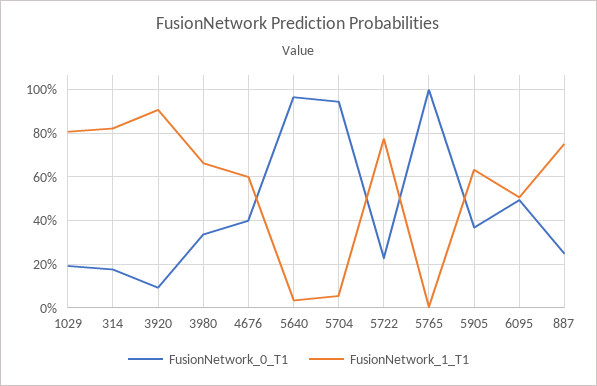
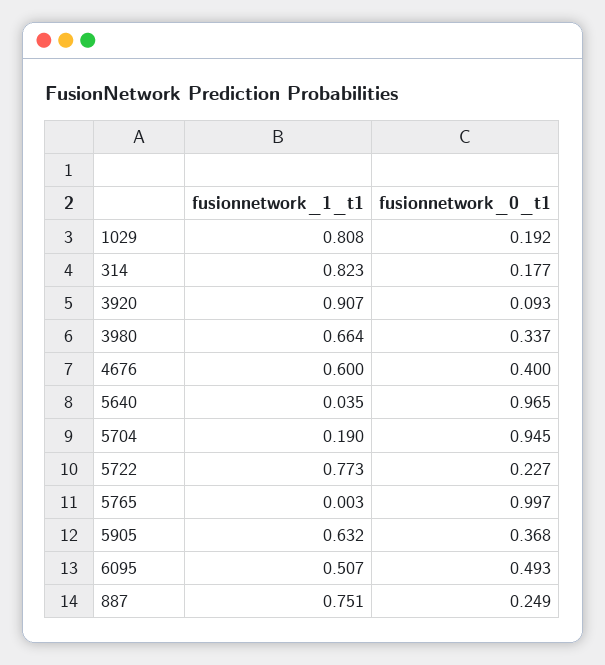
FusionNetwork_1_T1, 5704: 0.05 -> 0.19

